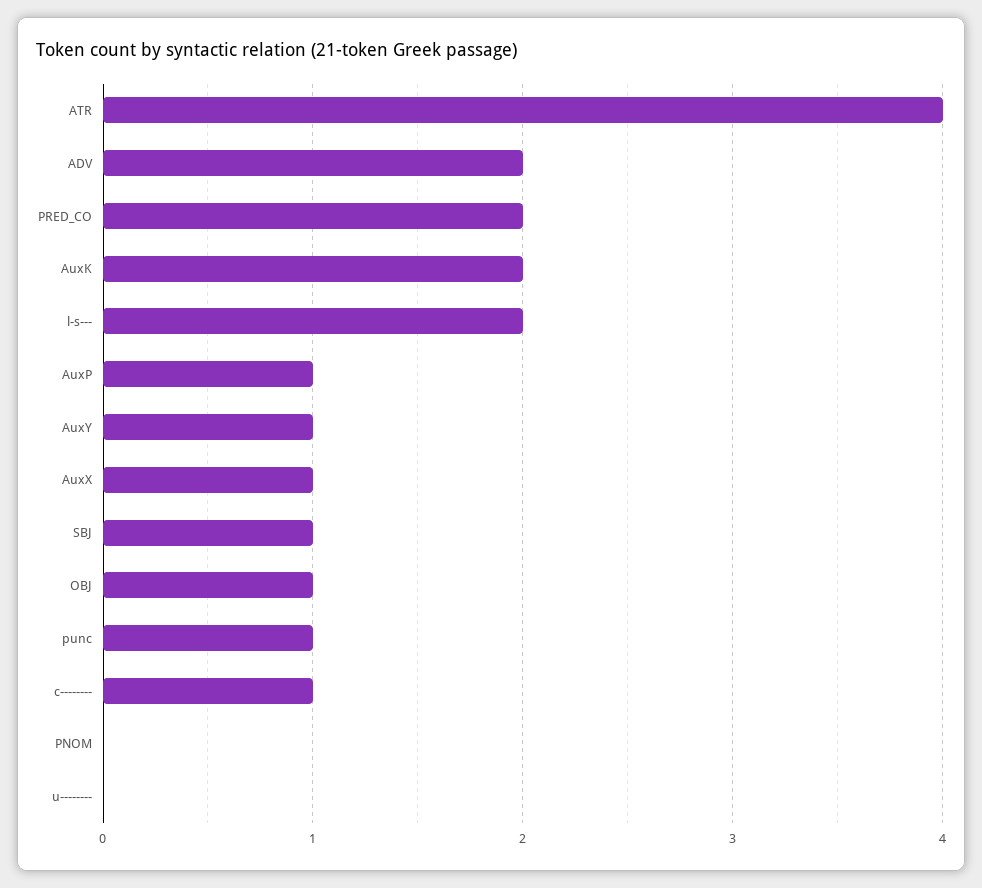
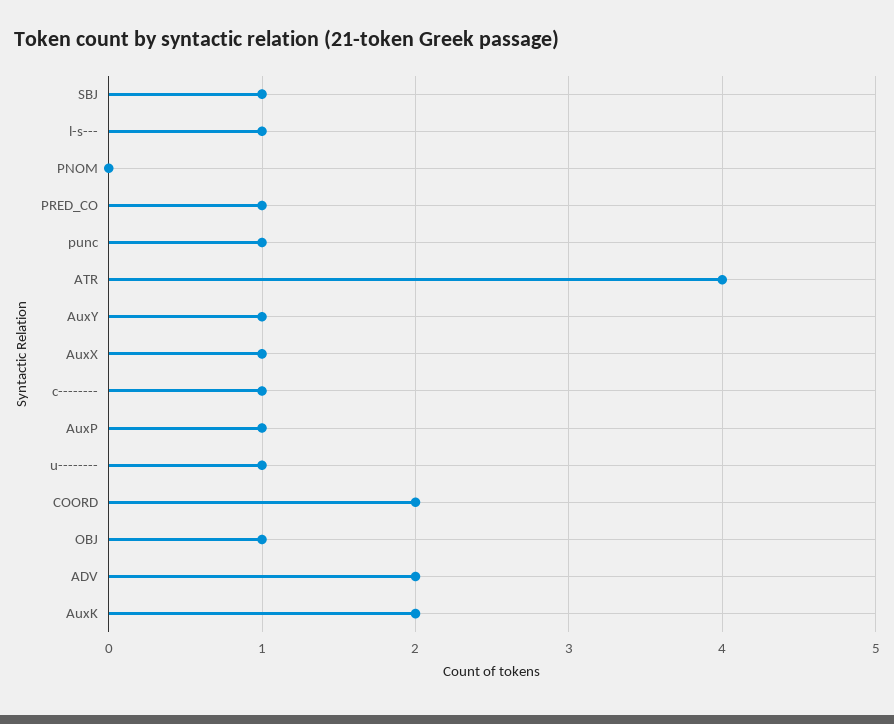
PRED_CO: 2 -> 1
l-s---: 2 -> 1
u--------: 0 -> 1
COORD: none -> 2

